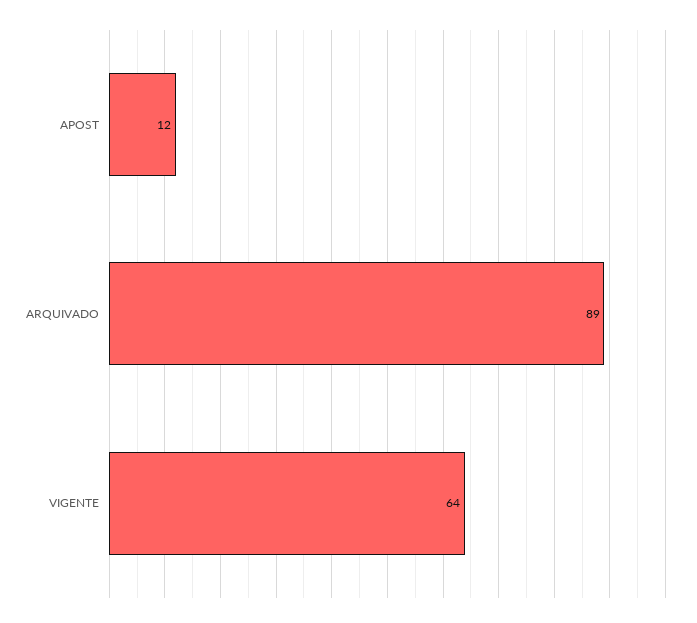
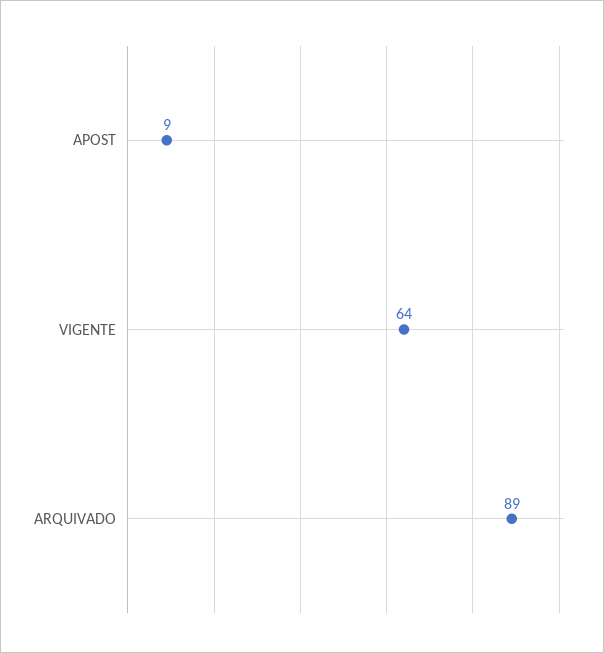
APOST: 12 -> 9

